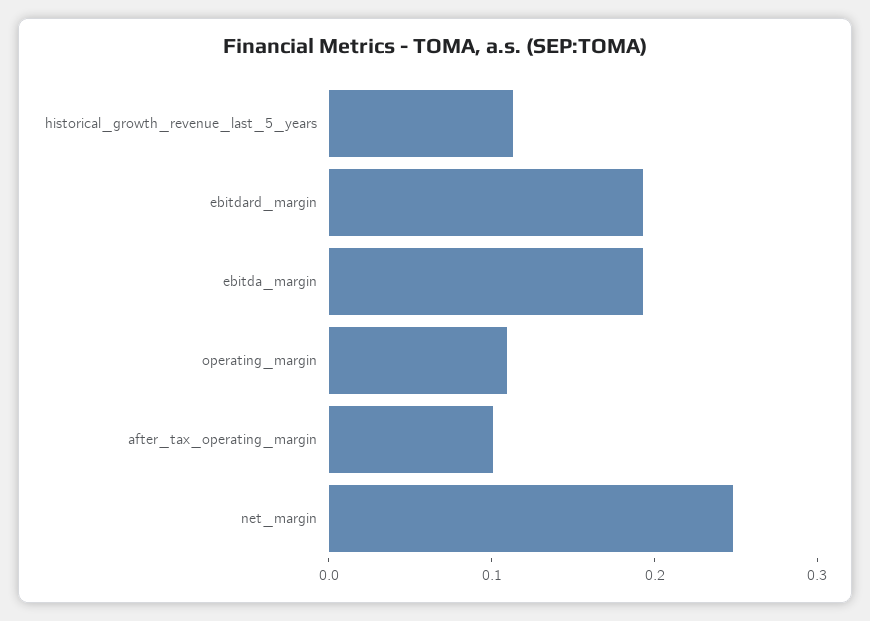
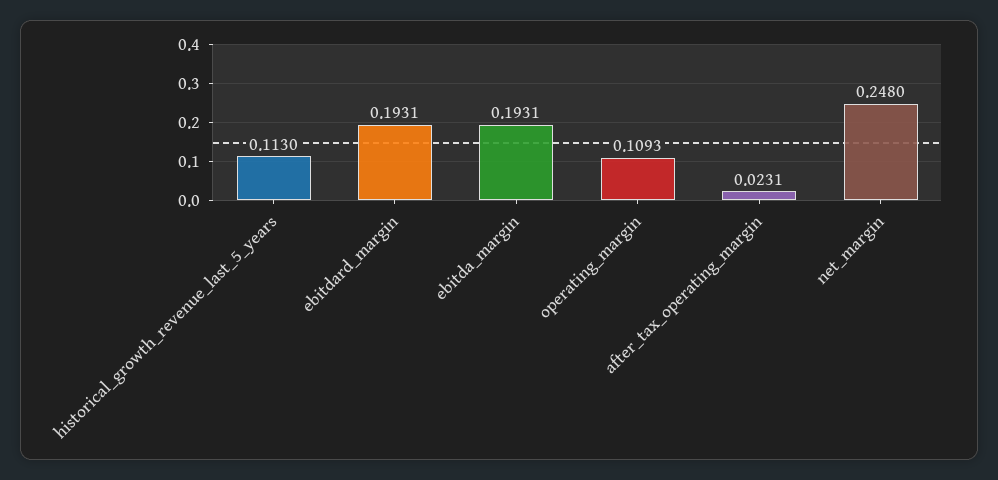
after_tax_operating_margin: 0.1 -> 0.0231

